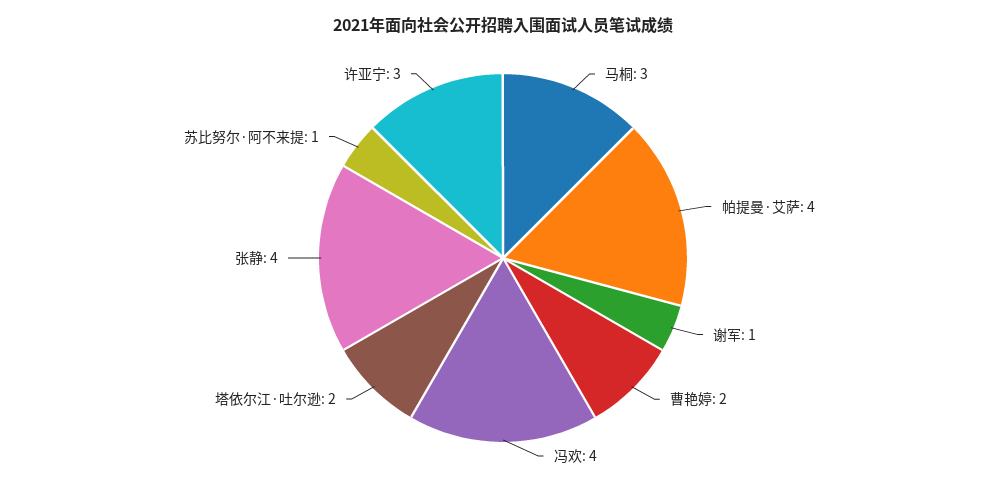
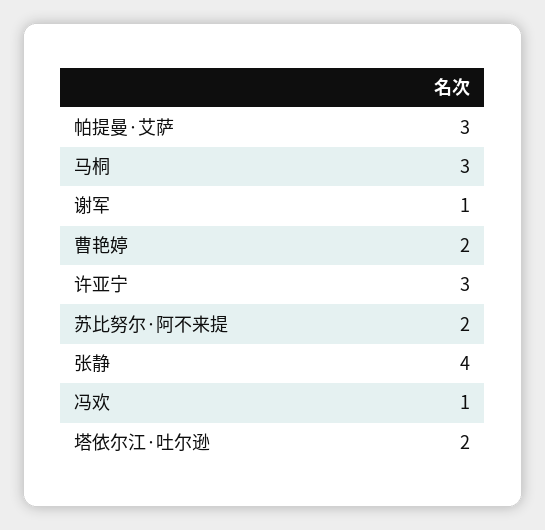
帕提曼·艾萨: 4 -> 3
冯欢: 4 -> 1
苏比努尔·阿不来提: 1 -> 2

